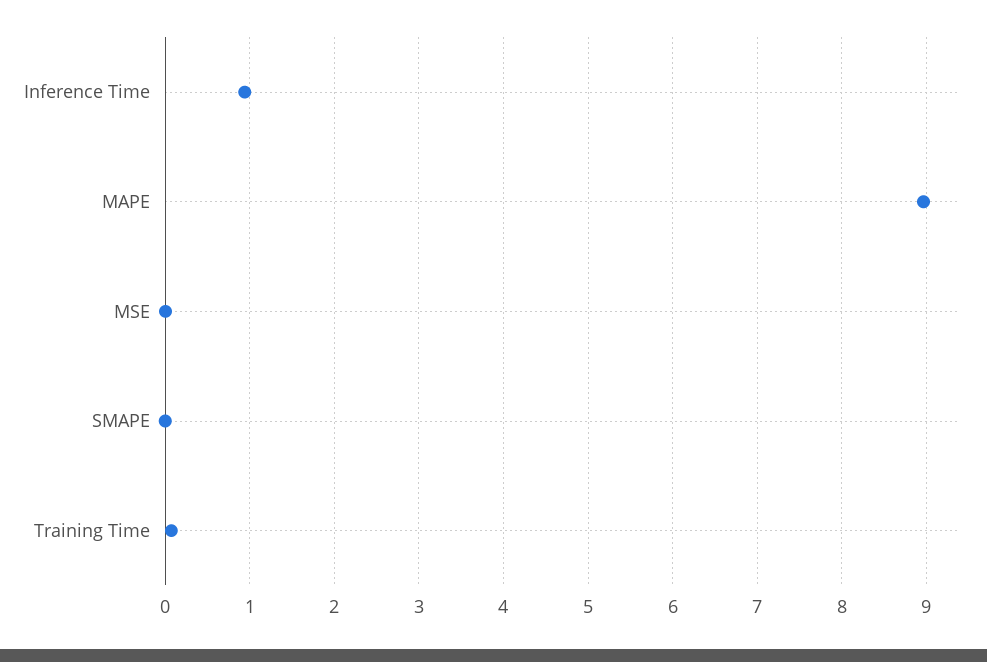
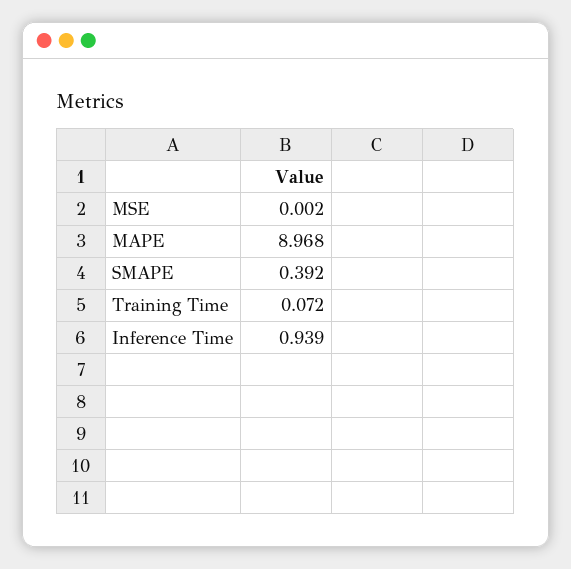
SMAPE: 0 -> 0.392

